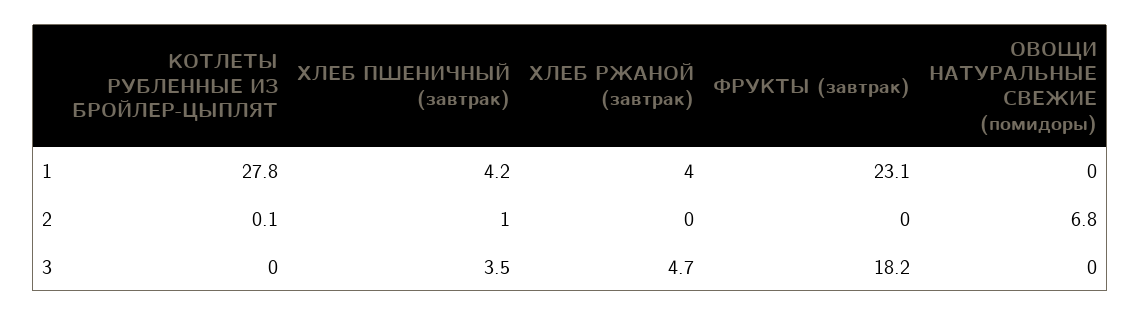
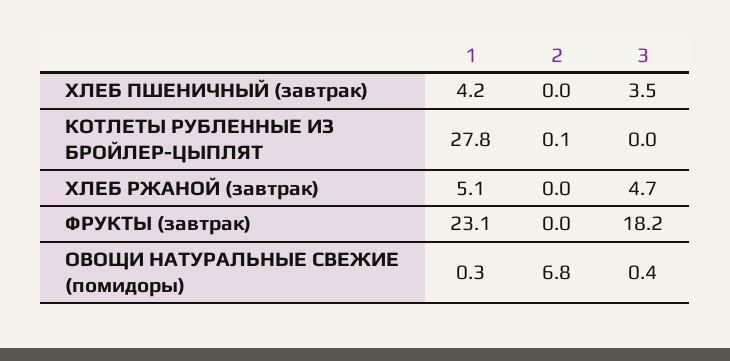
ХЛЕБ РЖАНОЙ (завтрак), 1: 4 -> 5.1
ОВОЩИ НАТУРАЛЬНЫЕ СВЕЖИЕ (помидоры), 1: 0 -> 0.3
ХЛЕБ ПШЕНИЧНЫЙ (завтрак), 2: 1 -> 0
ОВОЩИ НАТУРАЛЬНЫЕ СВЕЖИЕ (помидоры), 3: 0 -> 0.4

